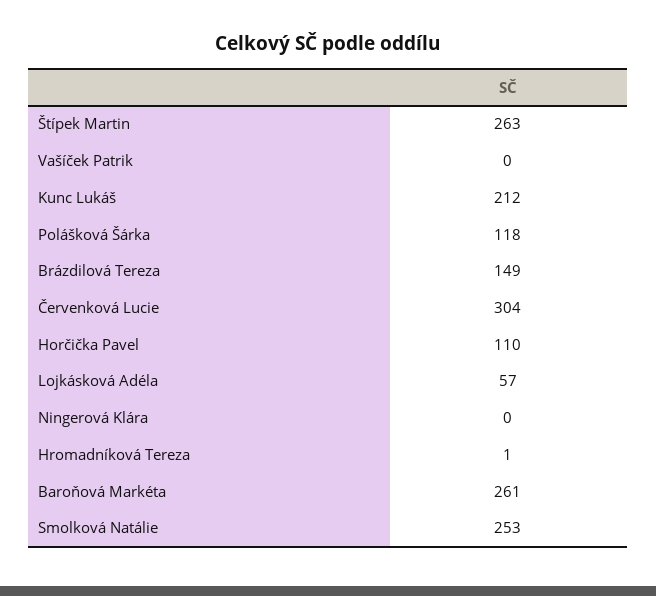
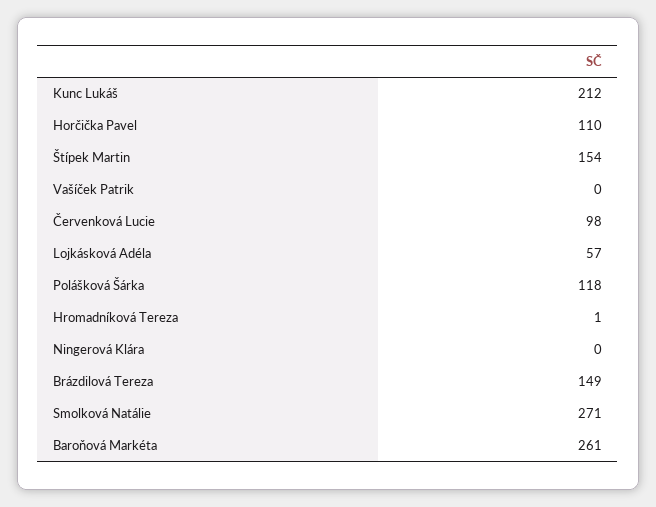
Štípek Martin: 263 -> 154
Červenková Lucie: 304 -> 98
Smolková Natálie: 253 -> 271

